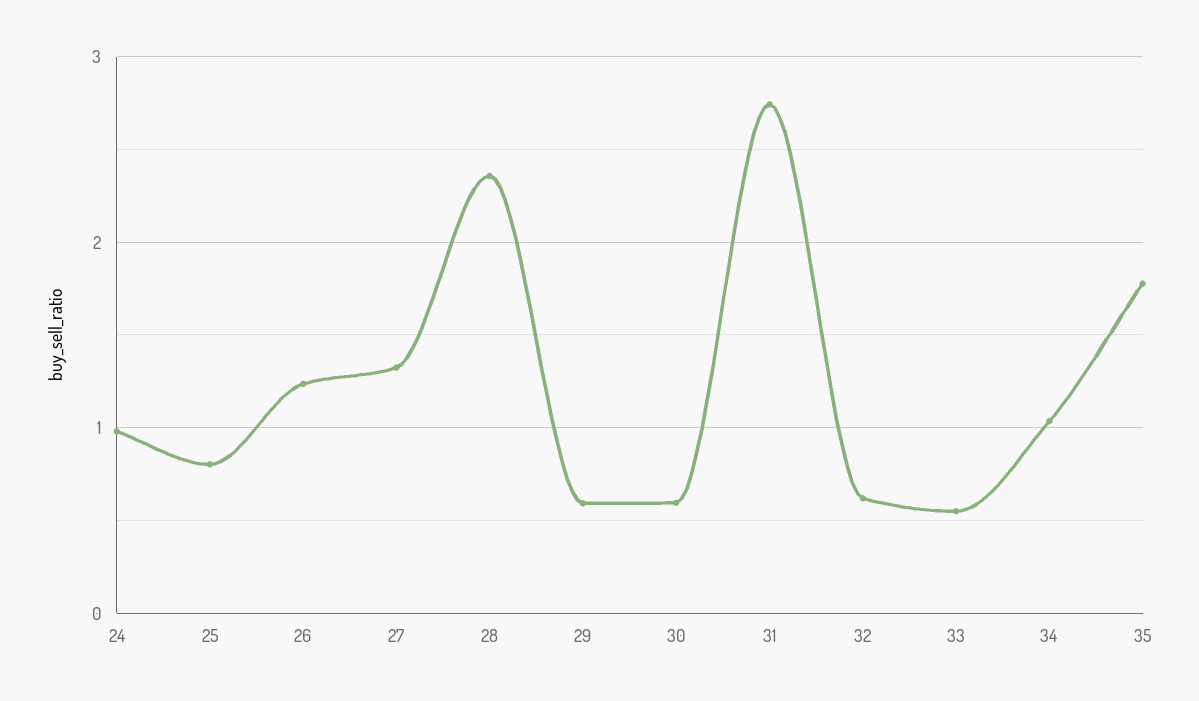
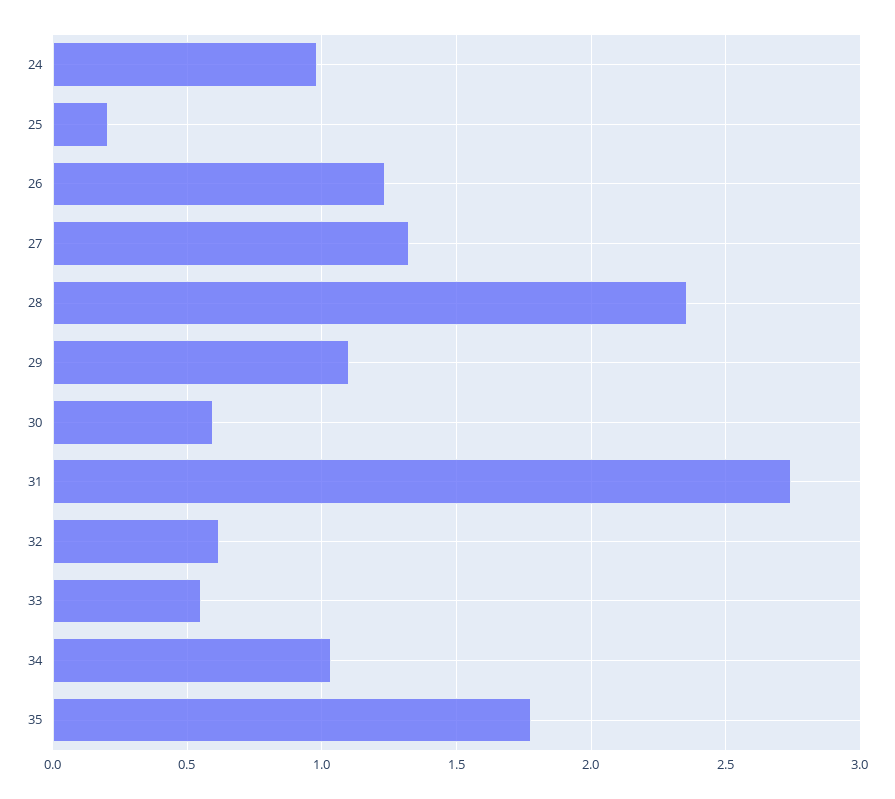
25: 0.8 -> 0.2
29: 0.6 -> 1.1

